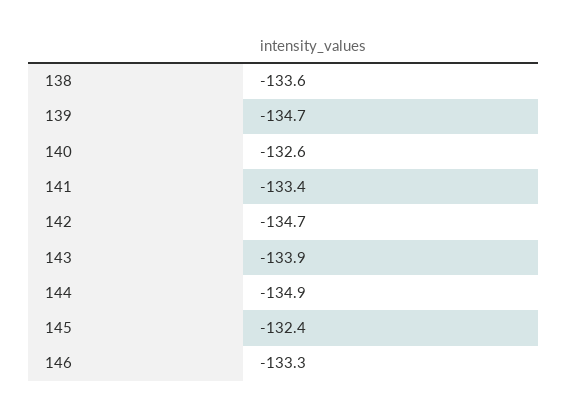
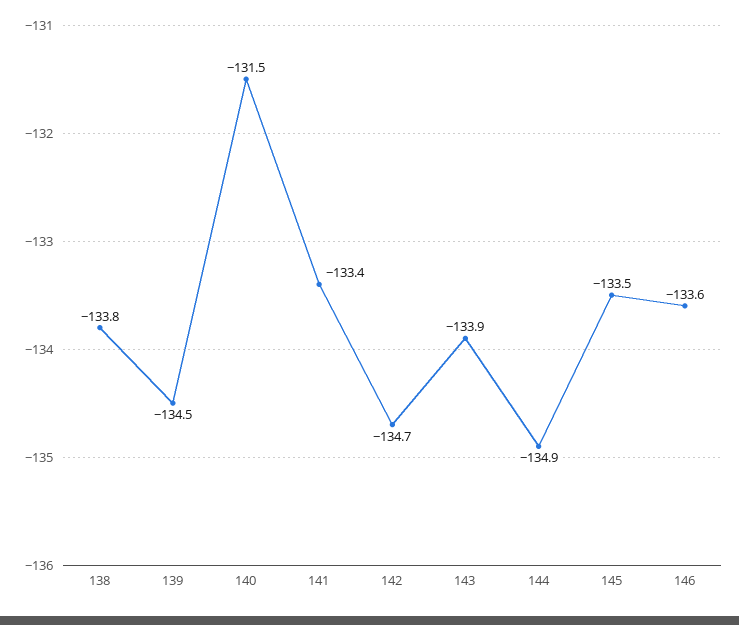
138: -133.6 -> -133.8
139: -134.7 -> -134.5
140: -132.6 -> -131.5
145: -132.4 -> -133.5
146: -133.3 -> -133.6

